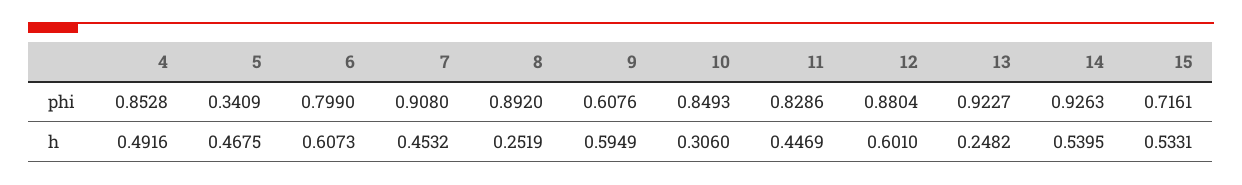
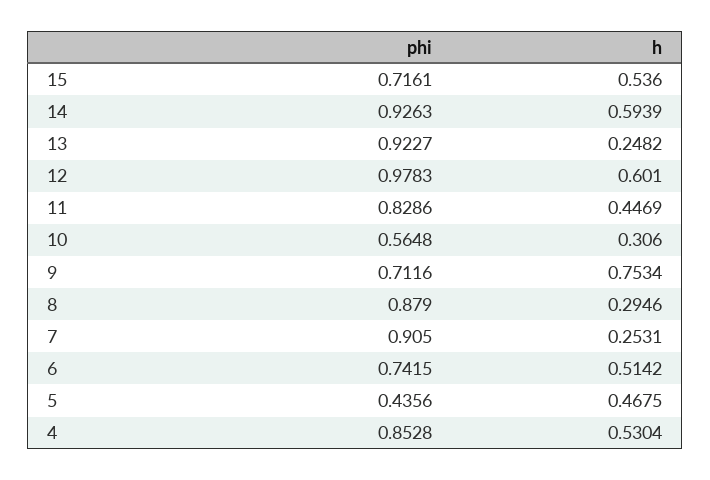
5, phi: 0.3409 -> 0.4356
6, phi: 0.799 -> 0.7415
7, phi: 0.908 -> 0.905
8, phi: 0.892 -> 0.879
9, phi: 0.6076 -> 0.7116
10, phi: 0.8493 -> 0.5648
12, phi: 0.8804 -> 0.9783
4, h: 0.4916 -> 0.5304
6, h: 0.6073 -> 0.5142
7, h: 0.4532 -> 0.2531
8, h: 0.2519 -> 0.2946
9, h: 0.5949 -> 0.7534
14, h: 0.5395 -> 0.5939
15, h: 0.5331 -> 0.536

